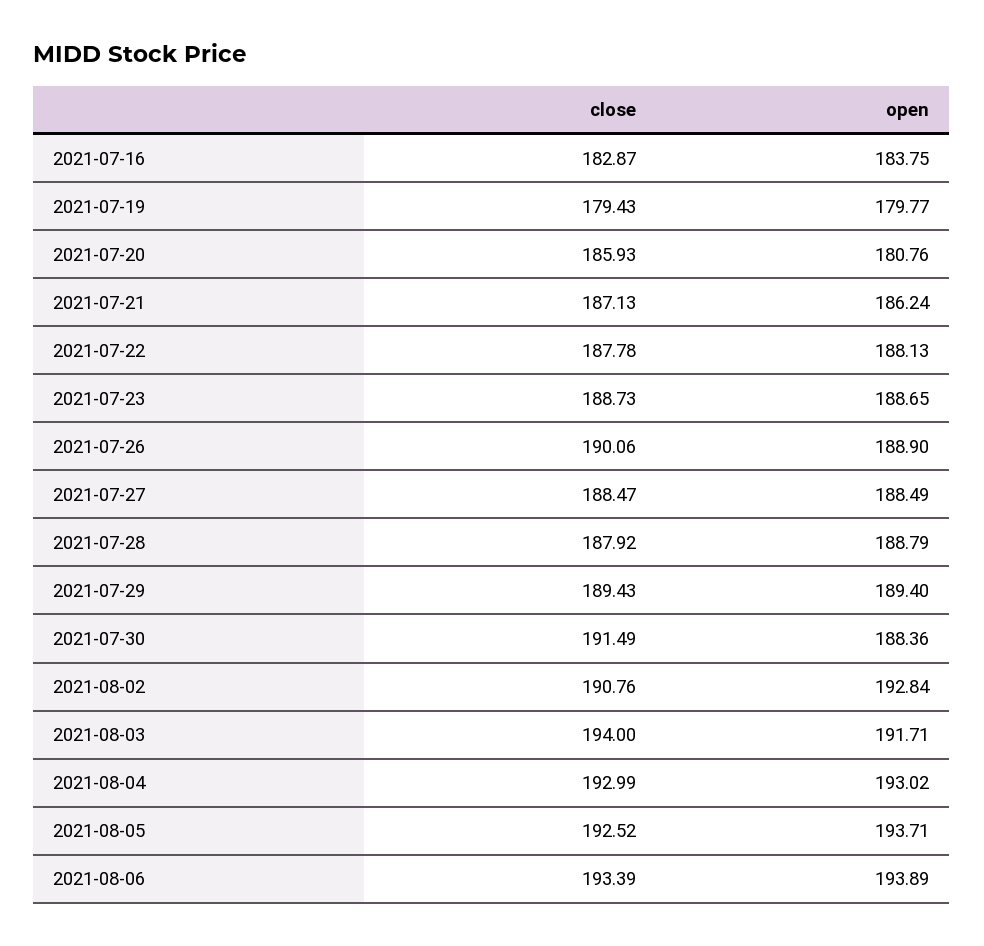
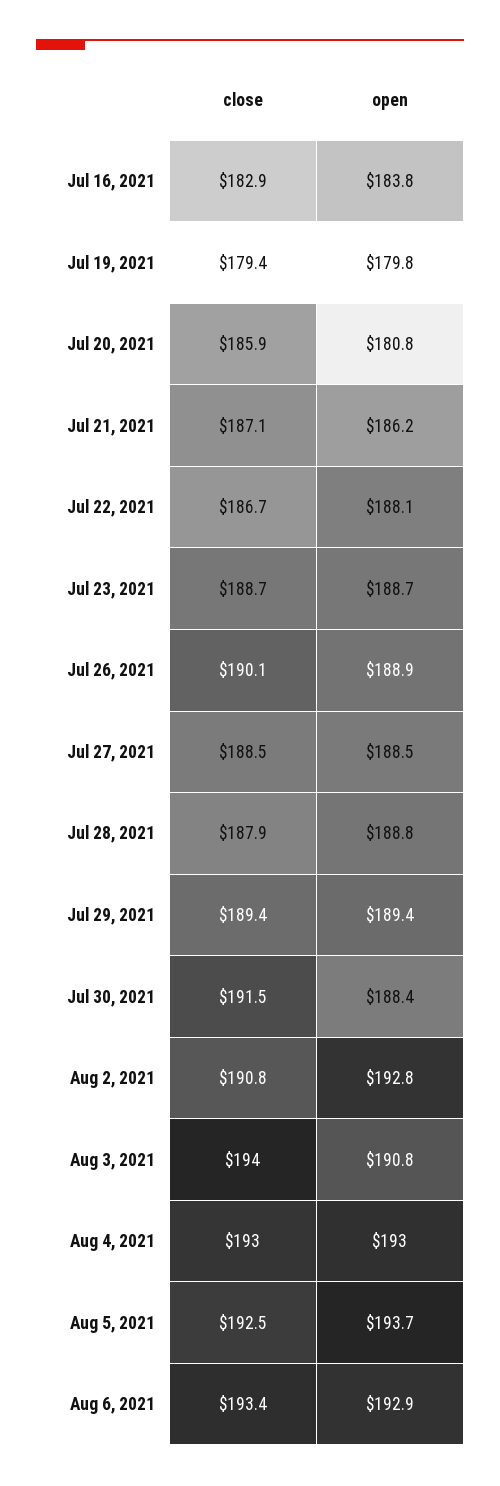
close, 2021-07-22: 187.78 -> 186.7
open, 2021-08-03: 191.71 -> 190.8
open, 2021-08-06: 193.89 -> 192.9

